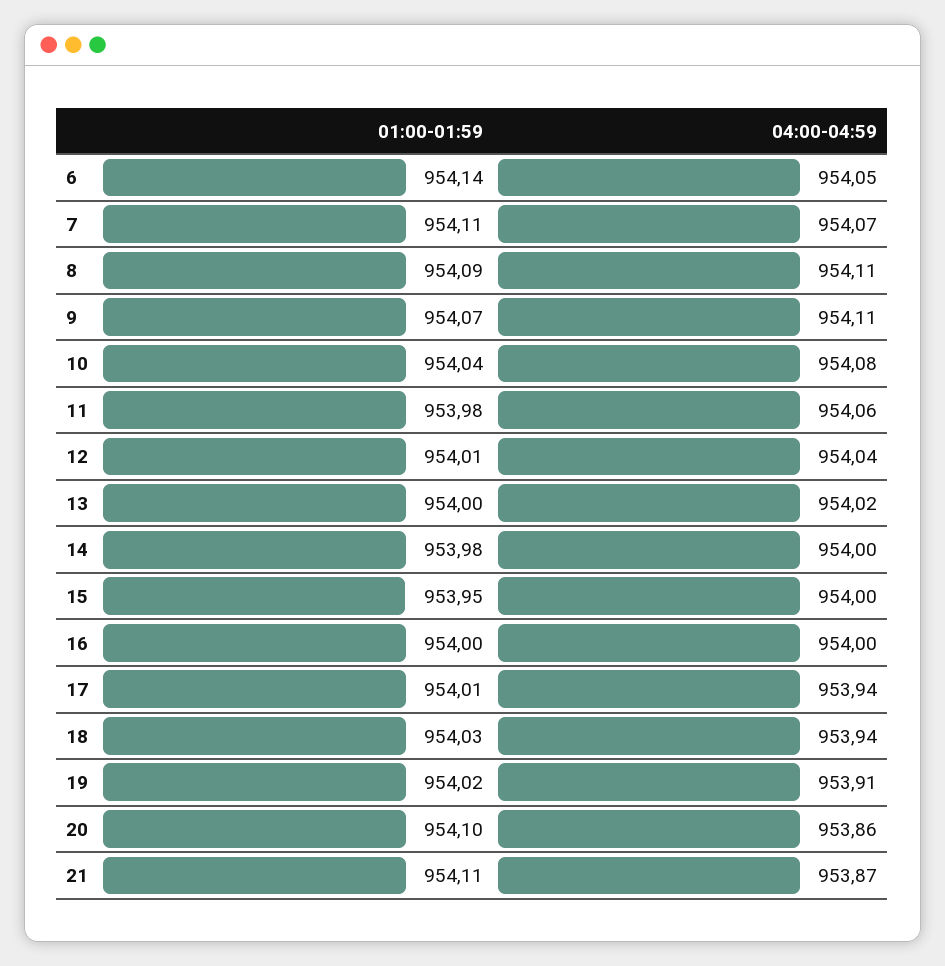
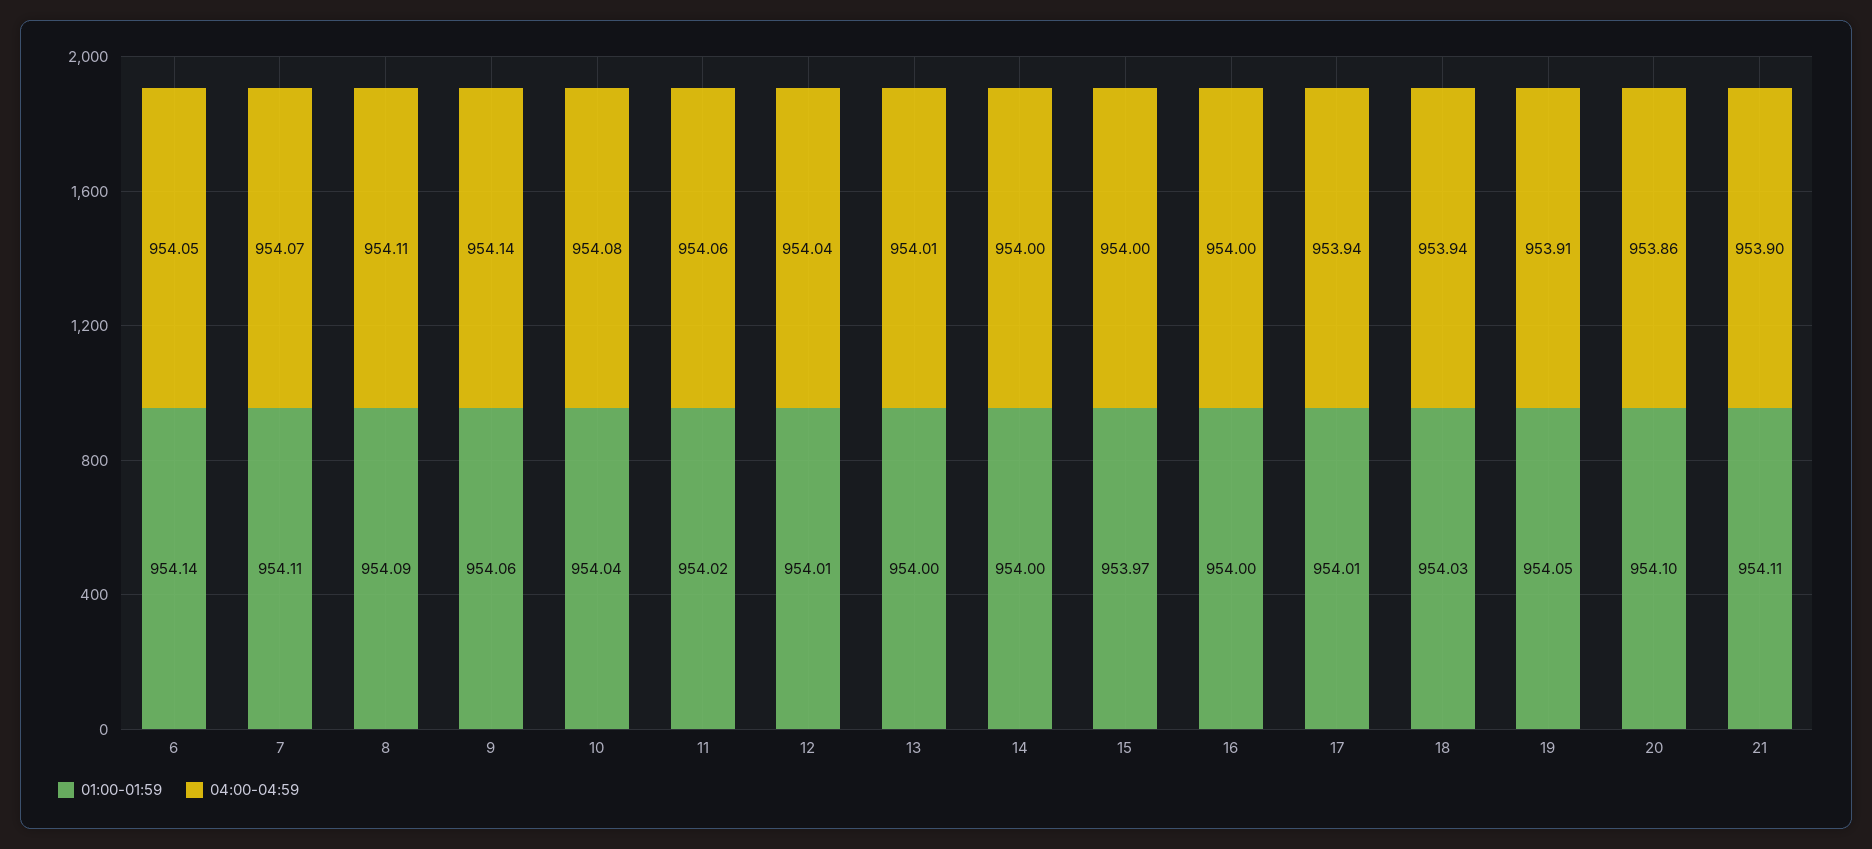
01:00-01:59, 9: 954.07 -> 954.06
04:00-04:59, 9: 954.11 -> 954.14
01:00-01:59, 11: 953.98 -> 954.02
04:00-04:59, 13: 954.02 -> 954.01
01:00-01:59, 14: 953.98 -> 954
01:00-01:59, 15: 953.95 -> 953.97
01:00-01:59, 19: 954.02 -> 954.05
04:00-04:59, 21: 953.87 -> 953.9

